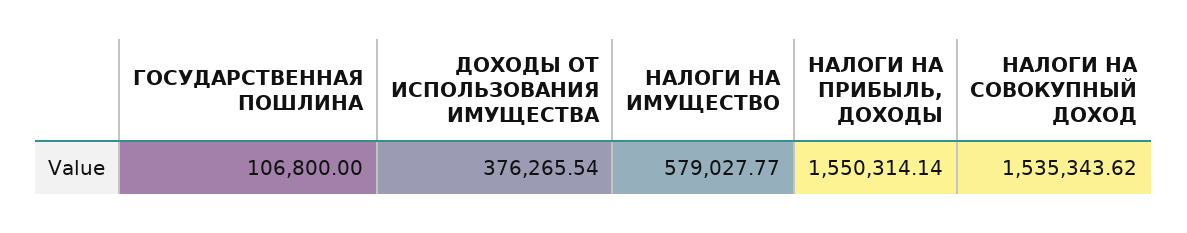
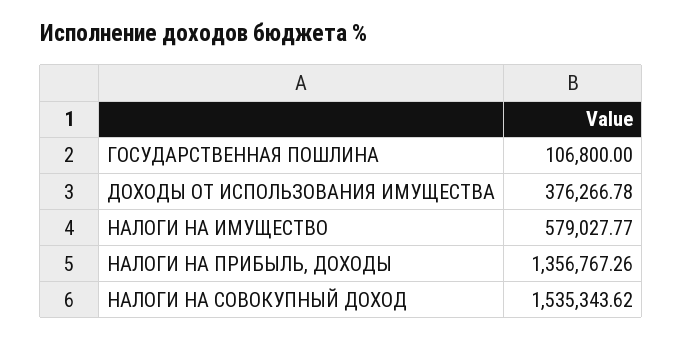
ДОХОДЫ ОТ ИСПОЛЬЗОВАНИЯ ИМУЩЕСТВА: 376265.54 -> 376266.78
НАЛОГИ НА ПРИБЫЛЬ, ДОХОДЫ: 1550314.14 -> 1356767.26

